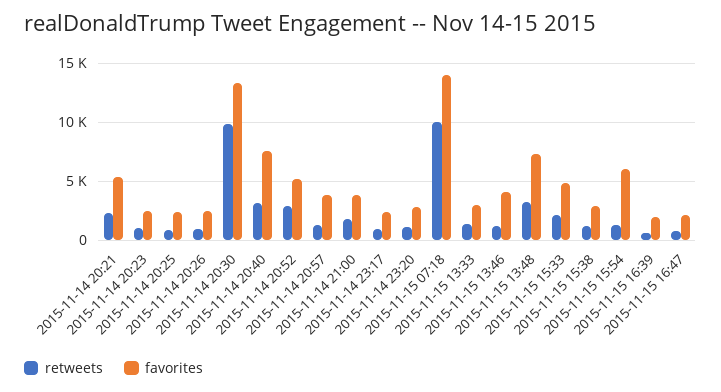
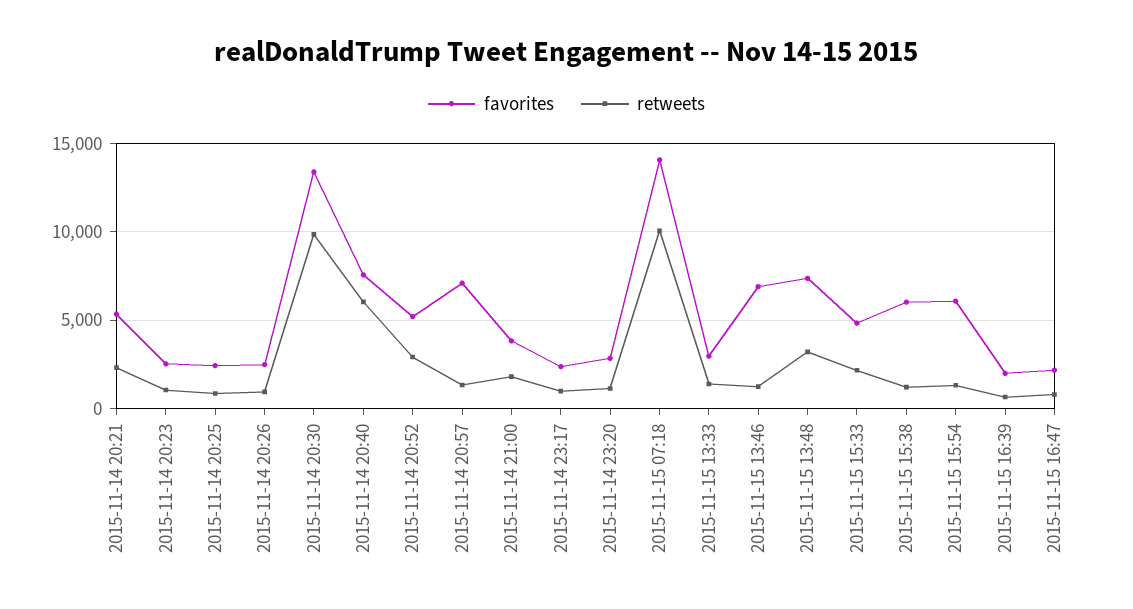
retweets, 2015-11-14 20:40: 3000 -> 6000
favorites, 2015-11-14 20:57: 4000 -> 7000
favorites, 2015-11-15 13:46: 4000 -> 7000
favorites, 2015-11-15 15:38: 3000 -> 6000

